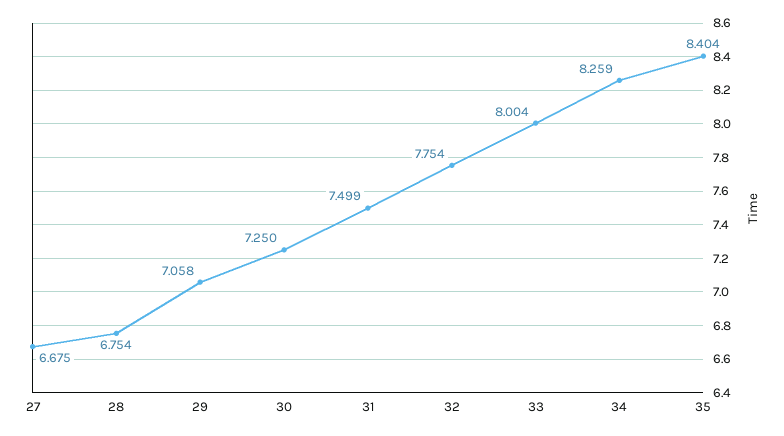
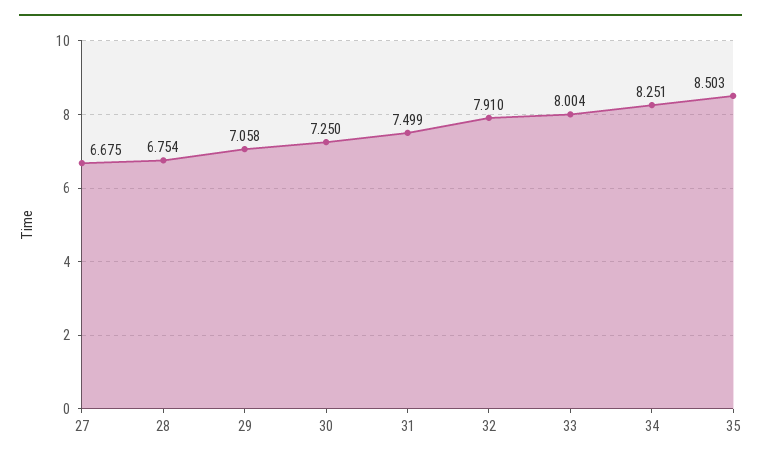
32: 7.754 -> 7.91
34: 8.259 -> 8.251
35: 8.404 -> 8.503

